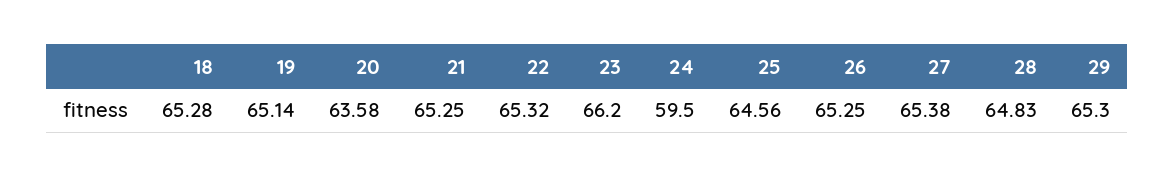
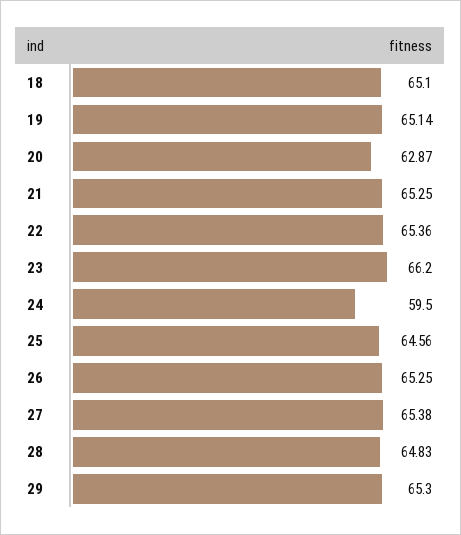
18: 65.28 -> 65.1
20: 63.58 -> 62.87
22: 65.32 -> 65.36

